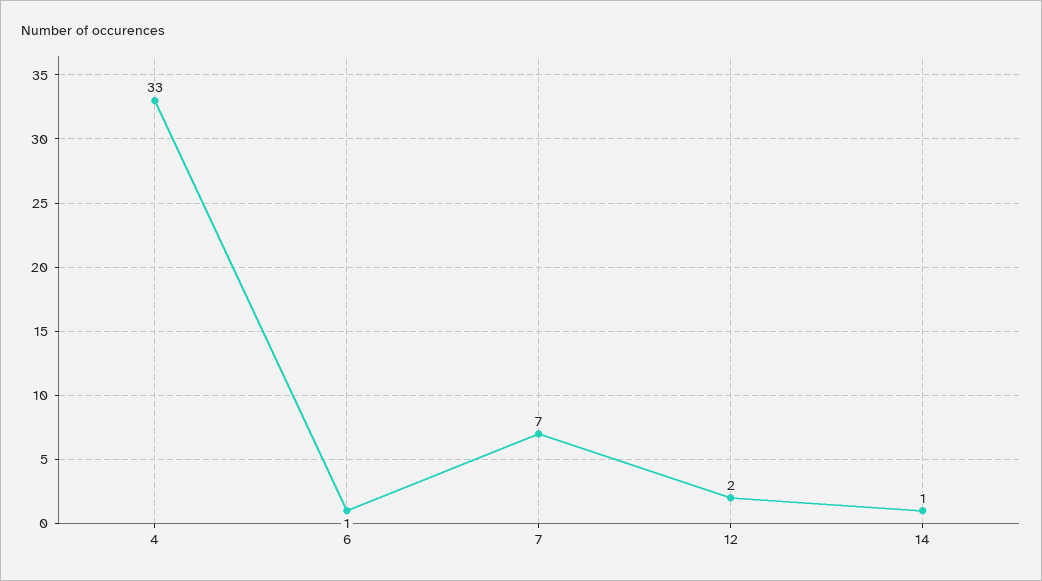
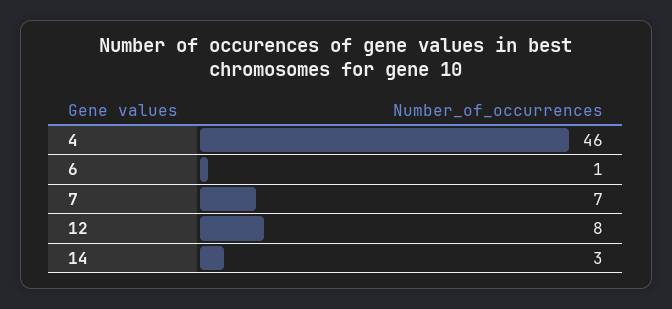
4: 33 -> 46
12: 2 -> 8
14: 1 -> 3

